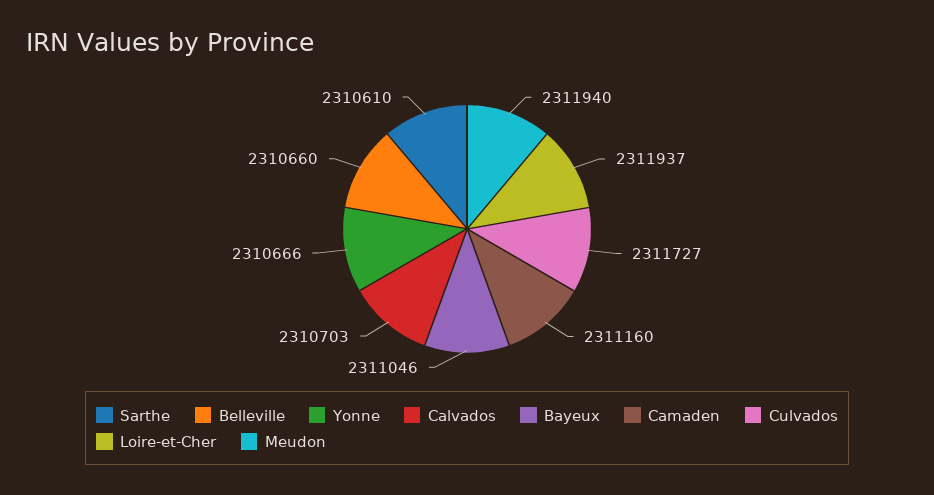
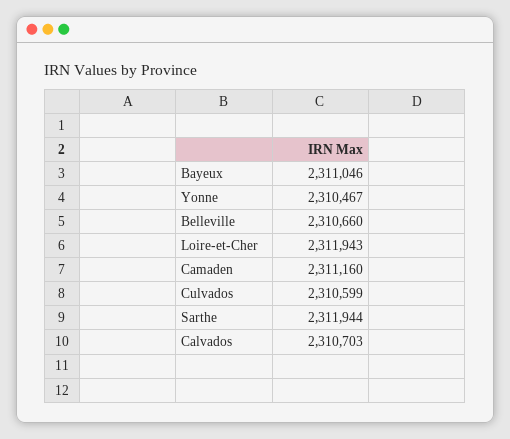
Sarthe: 2310610 -> 2311944
Yonne: 2310666 -> 2310467
Culvados: 2311727 -> 2310599
Loire-et-Cher: 2311937 -> 2311943
Meudon: 2311940 -> none

